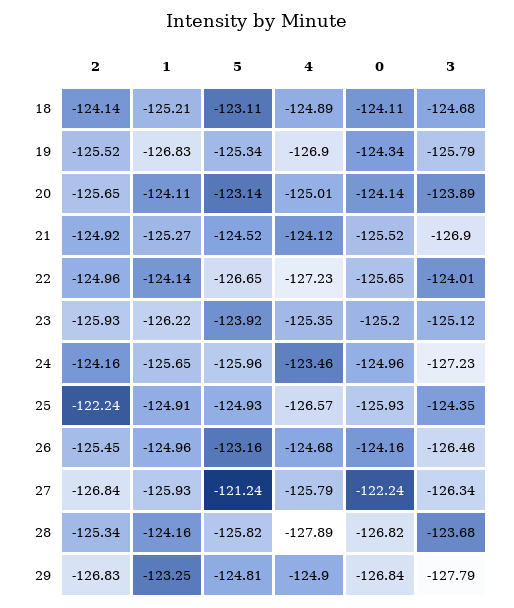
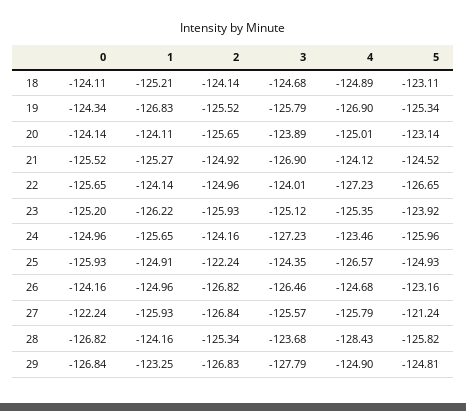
2, 26: -125.45 -> -126.82
3, 27: -126.34 -> -125.57
4, 28: -127.89 -> -128.43

